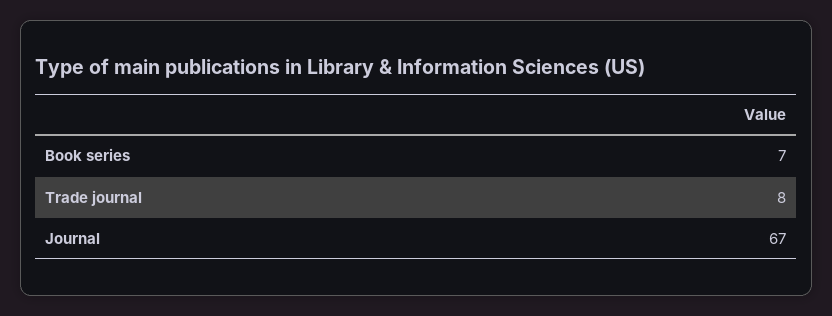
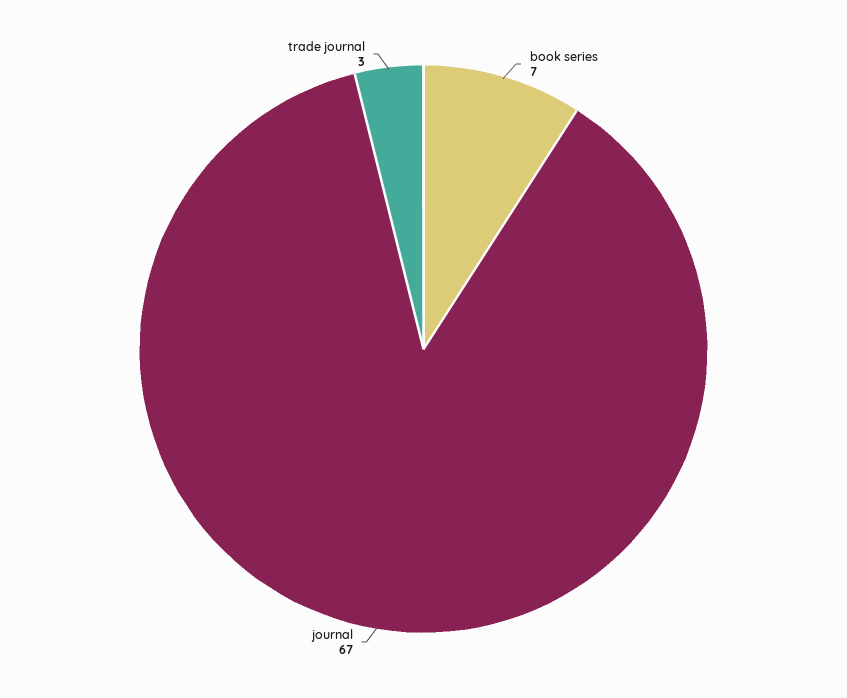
Trade journal: 8 -> 3

